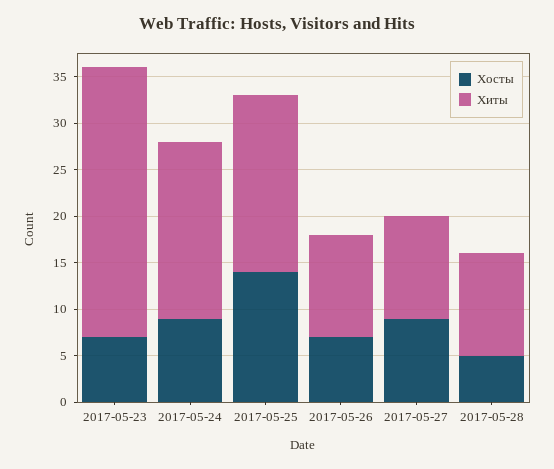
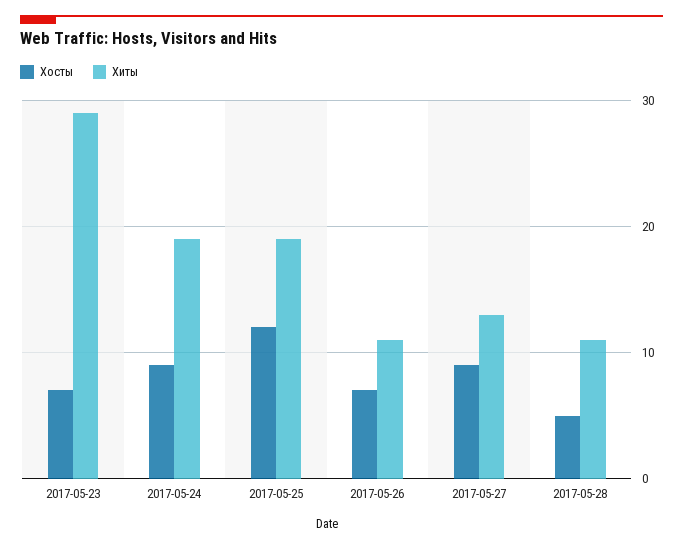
Хосты, 2017-05-25: 14 -> 12
Хиты, 2017-05-27: 11 -> 13

